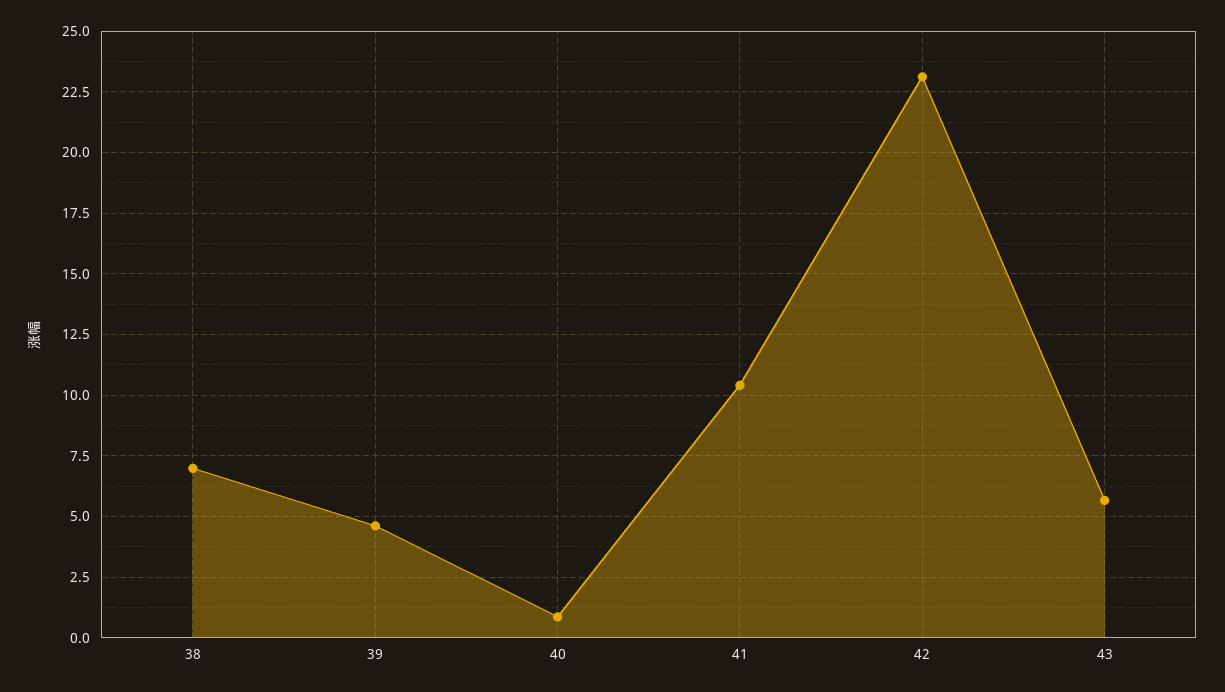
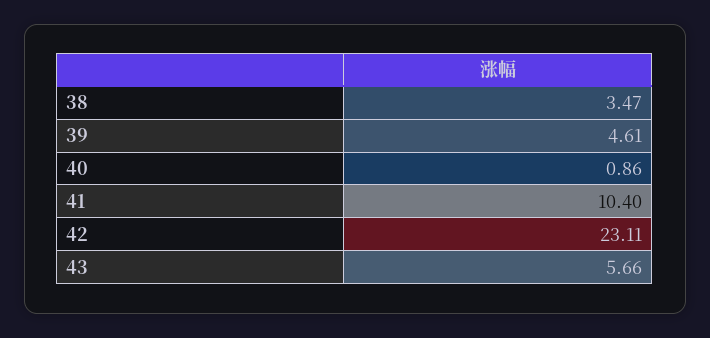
38: 7 -> 3.47

